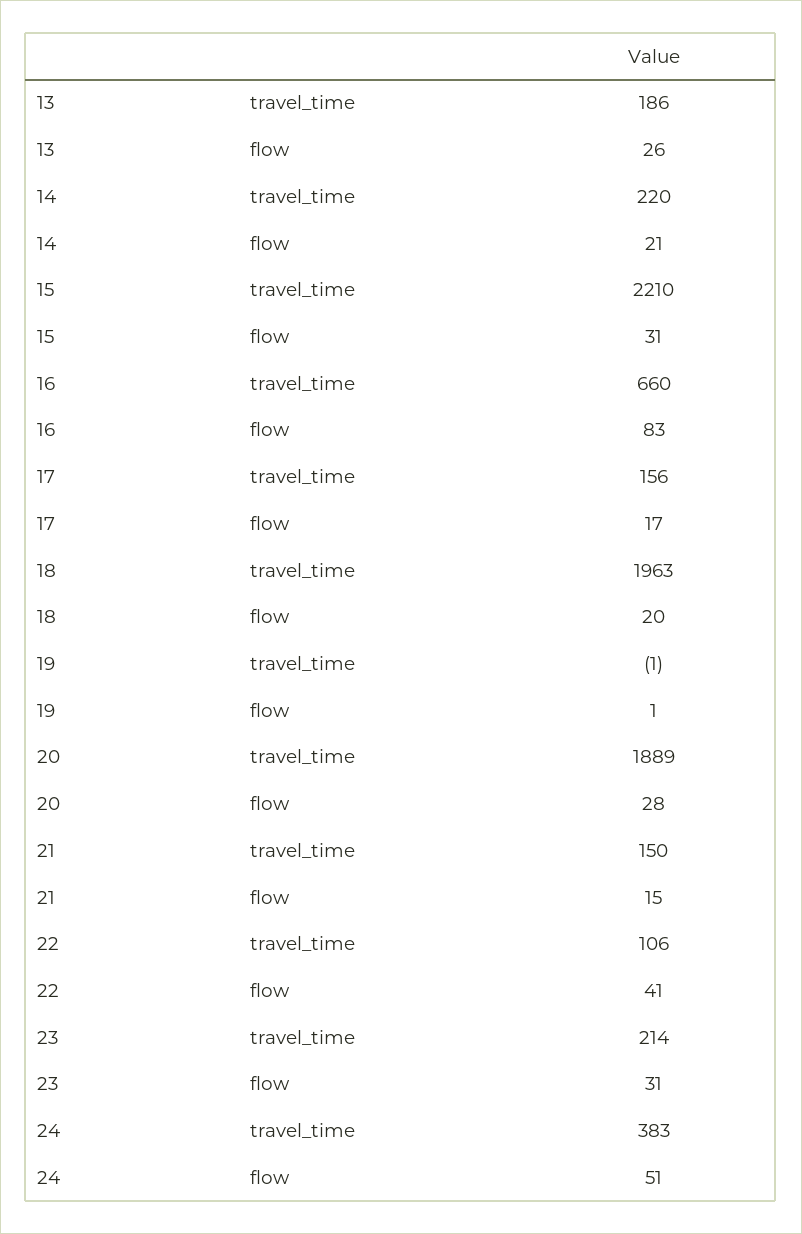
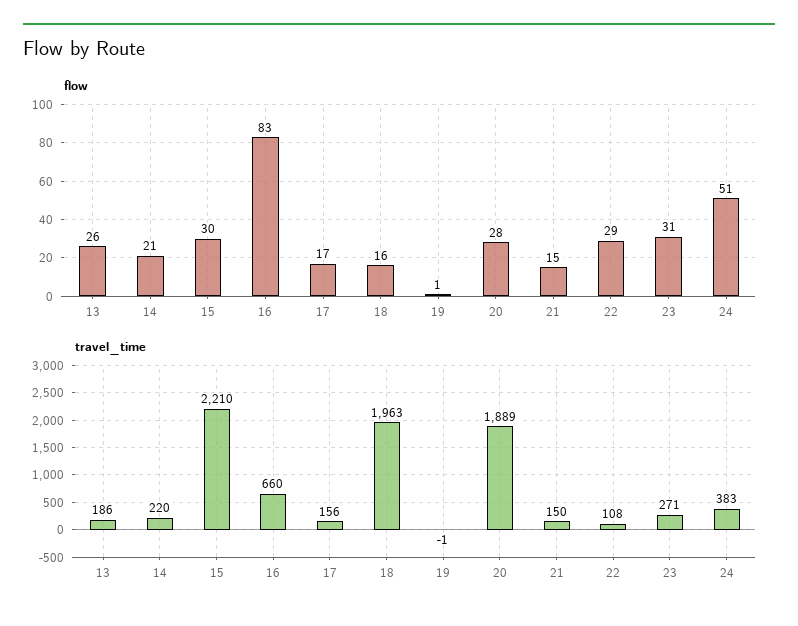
flow, 15: 31 -> 30
flow, 18: 20 -> 16
travel_time, 22: 106 -> 108
flow, 22: 41 -> 29
travel_time, 23: 214 -> 271

